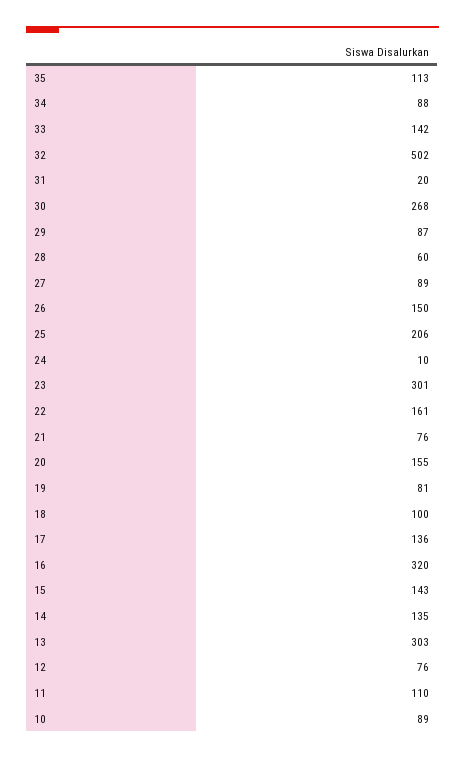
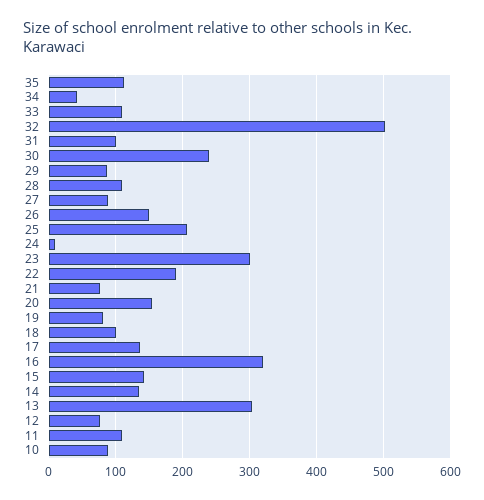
34: 88 -> 40
33: 142 -> 110
31: 20 -> 100
30: 268 -> 240
28: 60 -> 110
22: 161 -> 190

